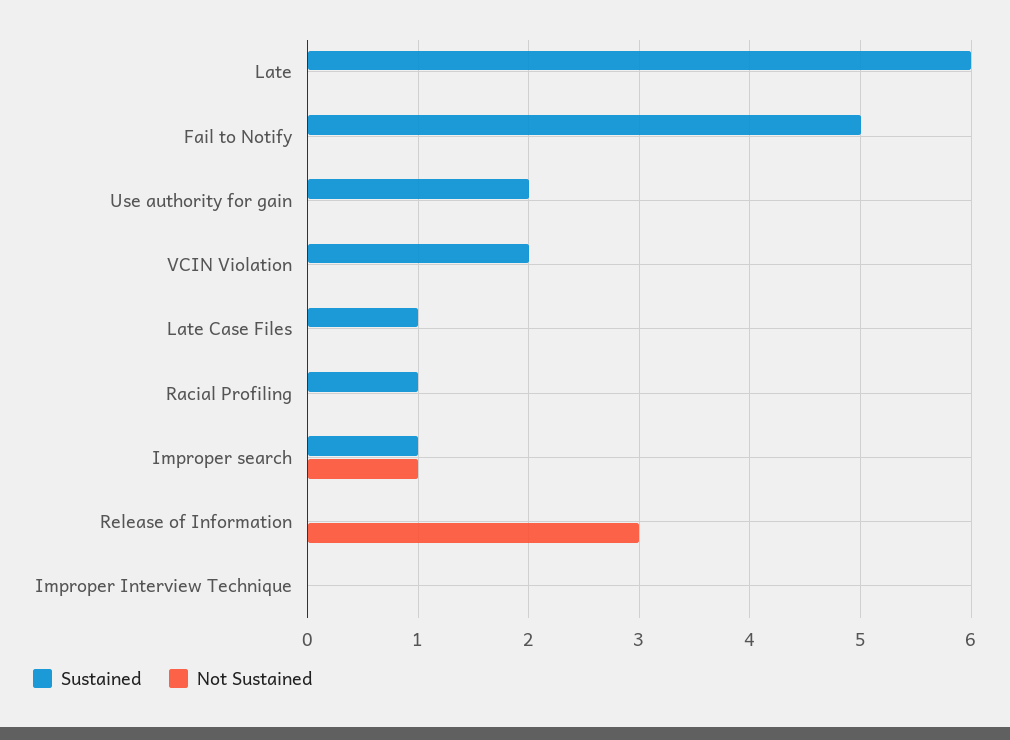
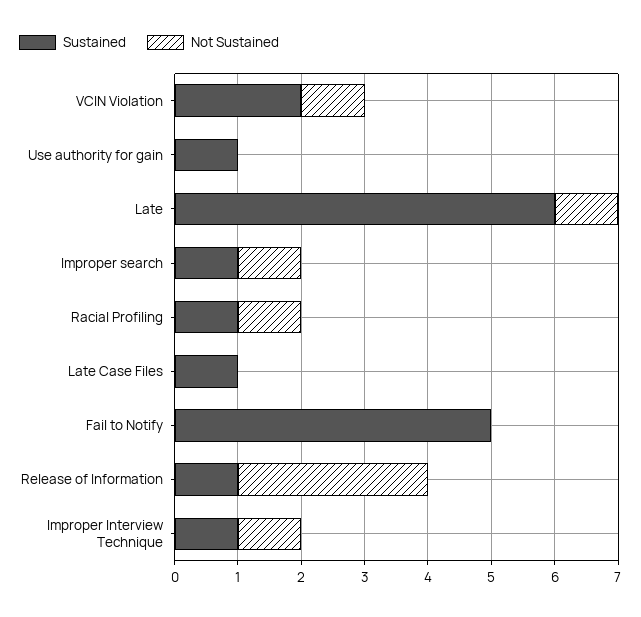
Not Sustained, Late: 0 -> 1
Sustained, Use authority for gain: 2 -> 1
Not Sustained, VCIN Violation: 0 -> 1
Not Sustained, Racial Profiling: 0 -> 1
Sustained, Release of Information: 0 -> 1
Sustained, Improper Interview Technique: 0 -> 1
Not Sustained, Improper Interview Technique: 0 -> 1

